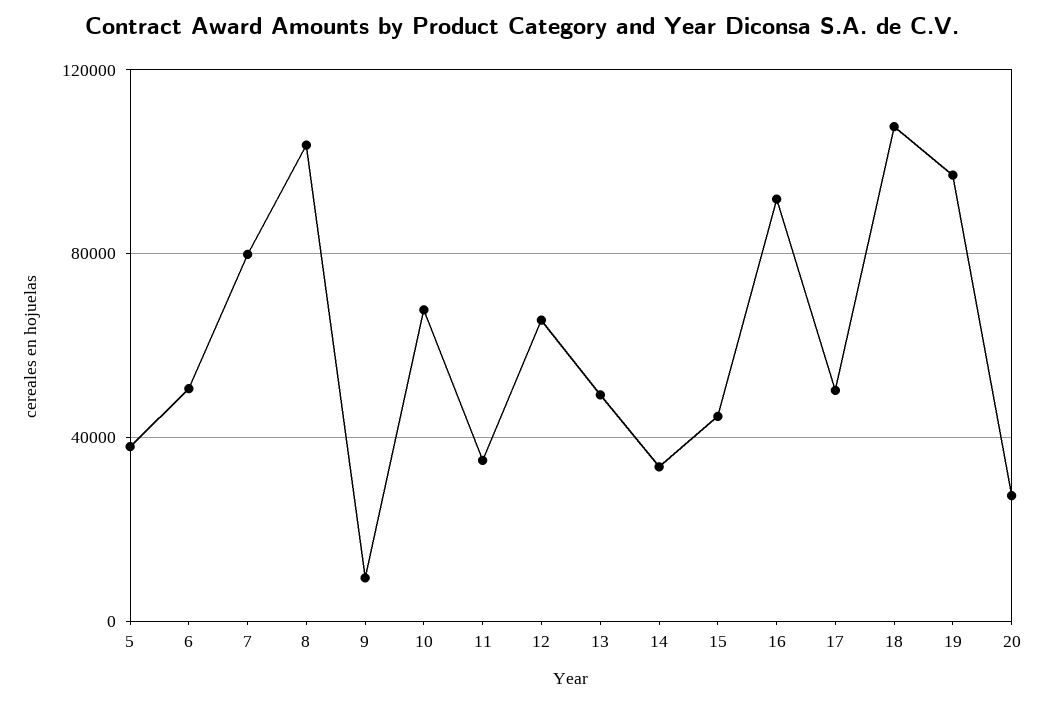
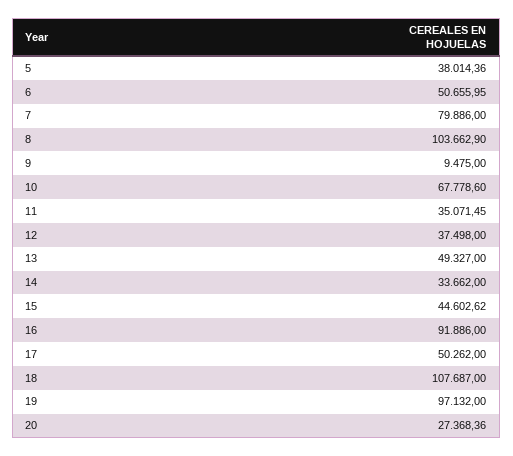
12: 65000 -> 37498

